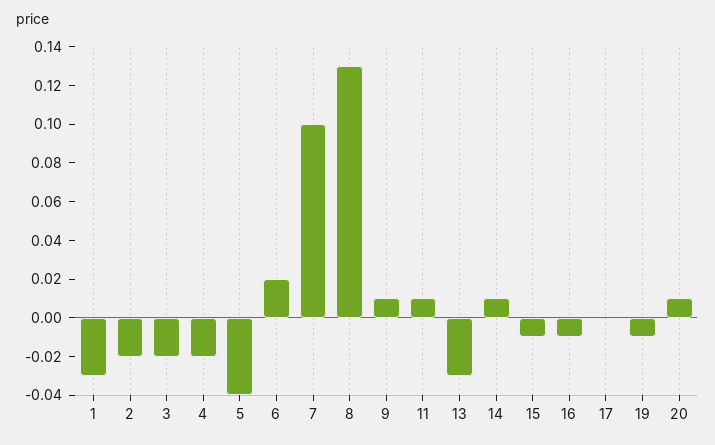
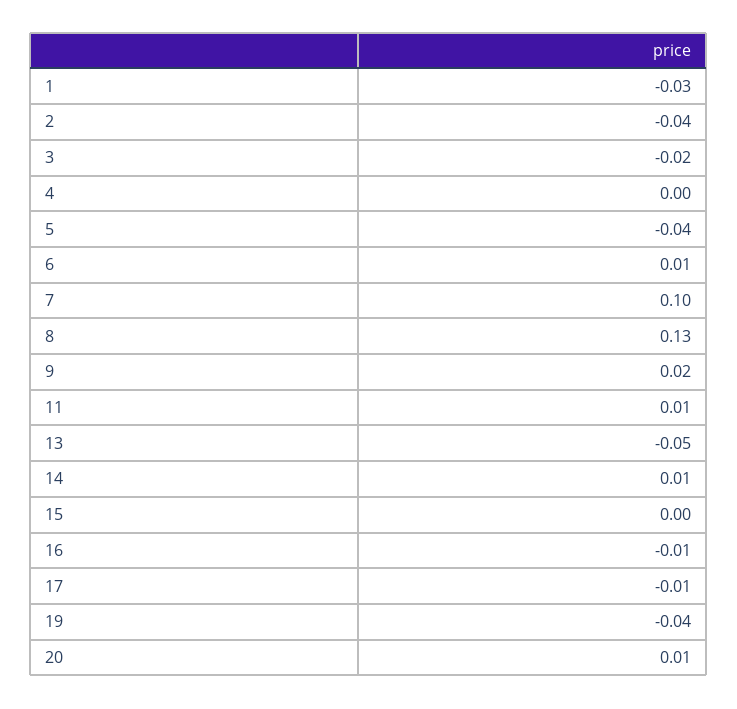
2: -0.02 -> -0.04
4: -0.02 -> 0
6: 0.02 -> 0.01
9: 0.01 -> 0.02
13: -0.03 -> -0.05
15: -0.01 -> 0
17: 0 -> -0.01
19: -0.01 -> -0.04

